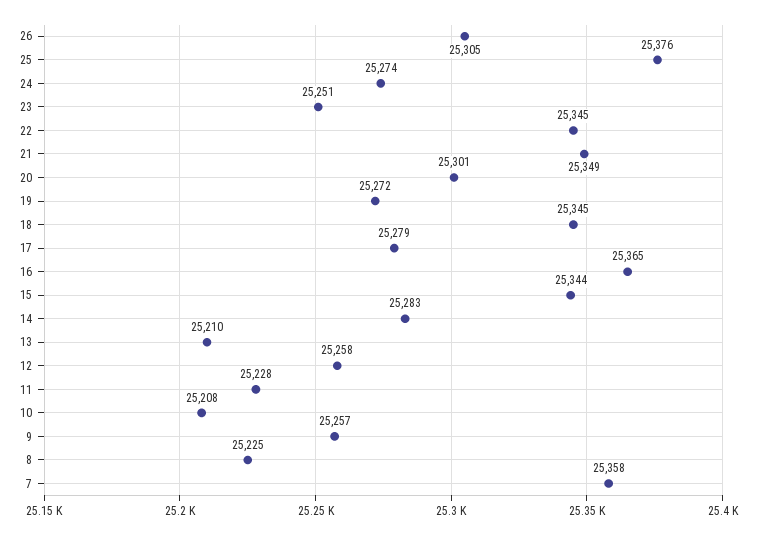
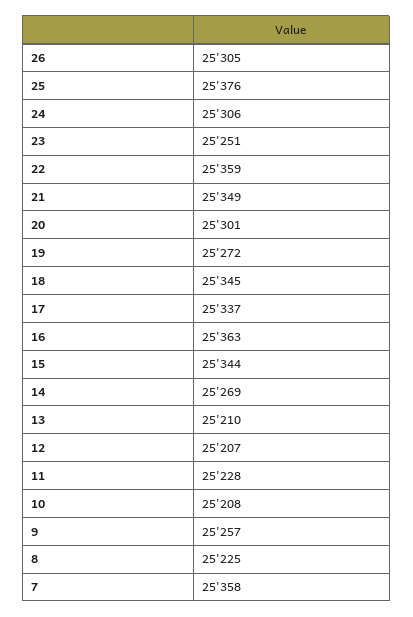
24: 25274 -> 25306
22: 25345 -> 25359
17: 25279 -> 25337
16: 25365 -> 25363
14: 25283 -> 25269
12: 25258 -> 25207

